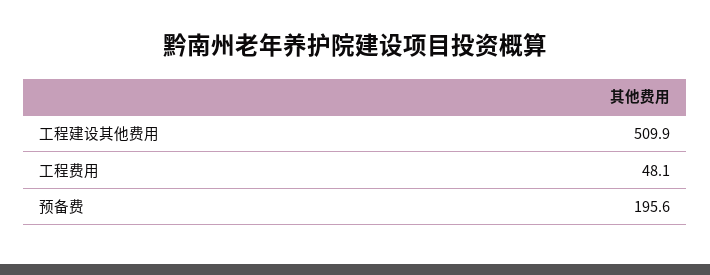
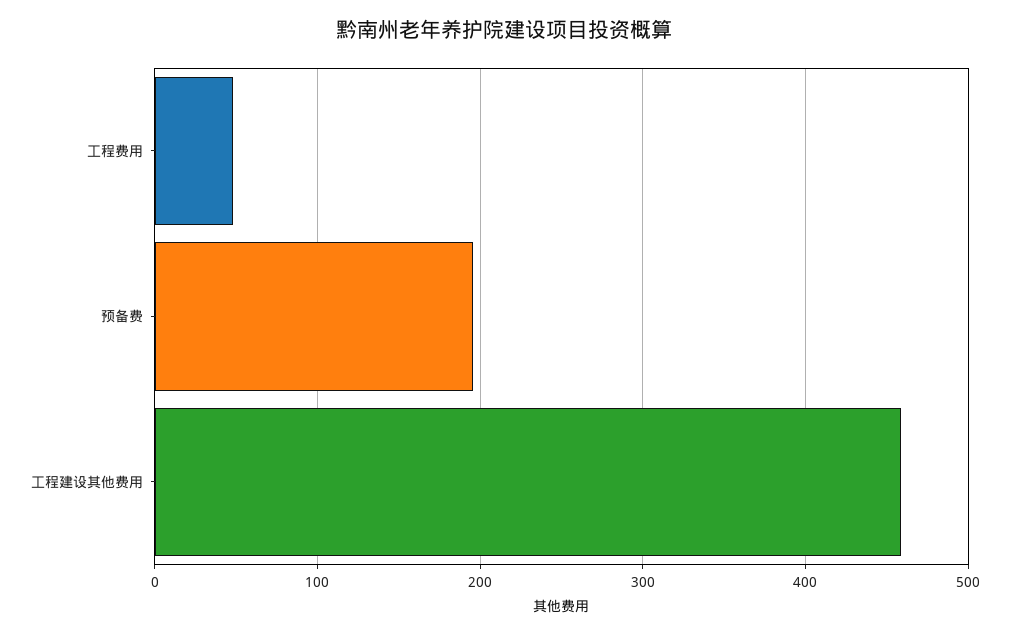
工程建设其他费用: 509.9 -> 460

